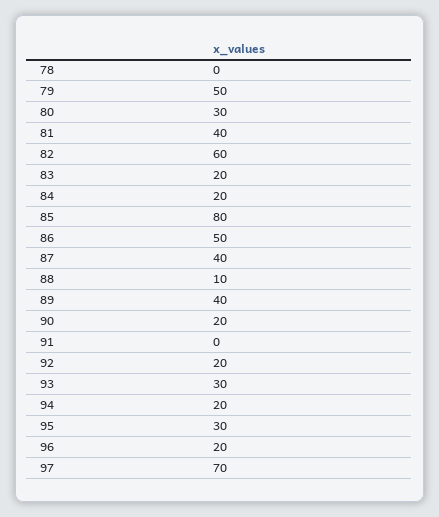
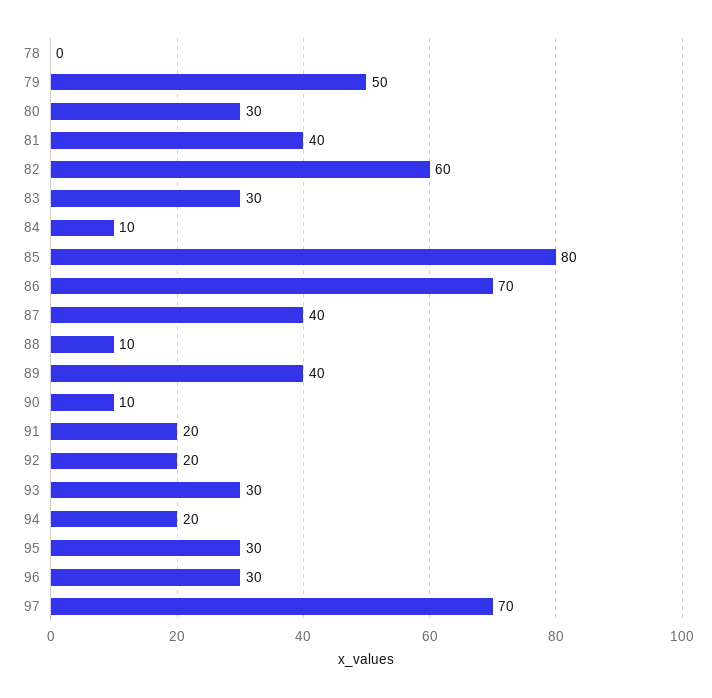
83: 20 -> 30
84: 20 -> 10
86: 50 -> 70
90: 20 -> 10
91: 0 -> 20
96: 20 -> 30

